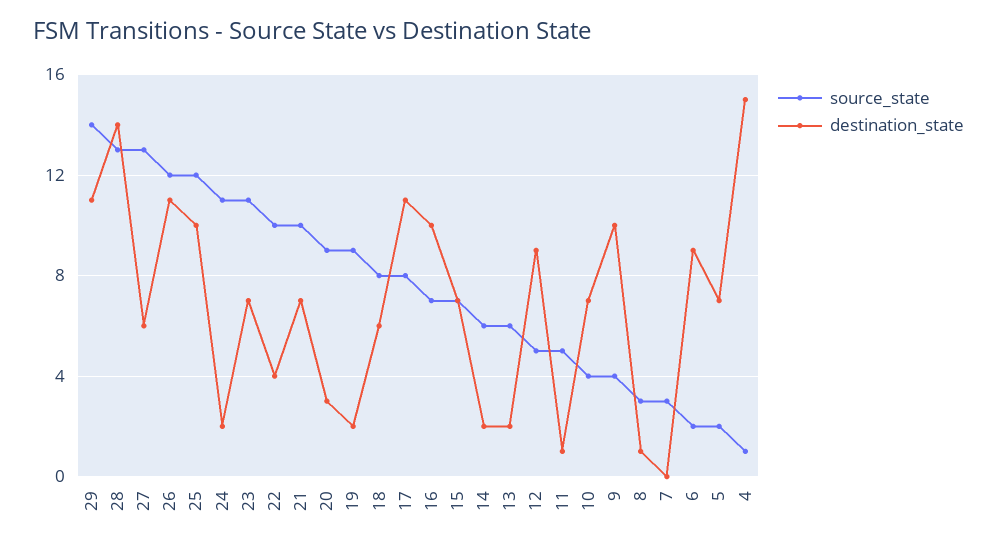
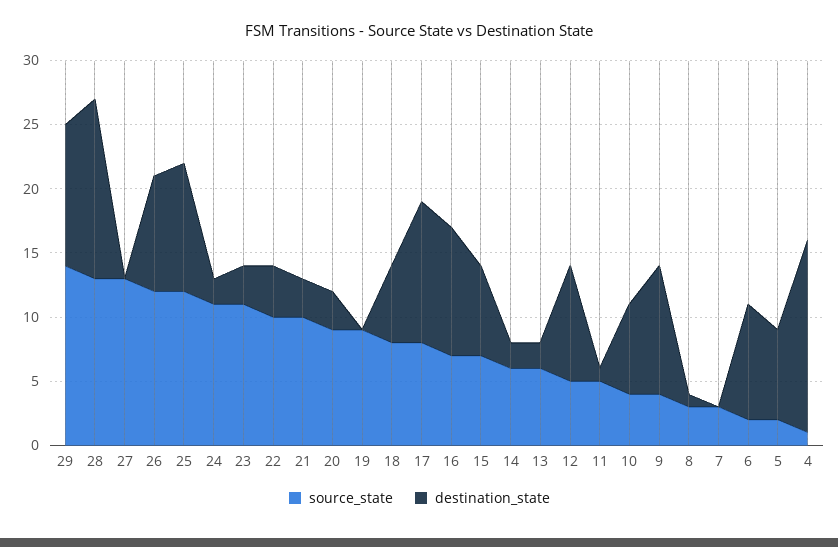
destination_state, 27: 6 -> 0
destination_state, 26: 11 -> 9
destination_state, 23: 7 -> 3
destination_state, 21: 7 -> 3
destination_state, 19: 2 -> 0

